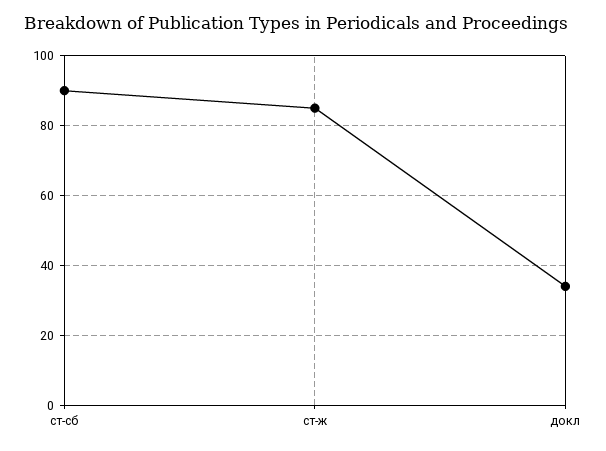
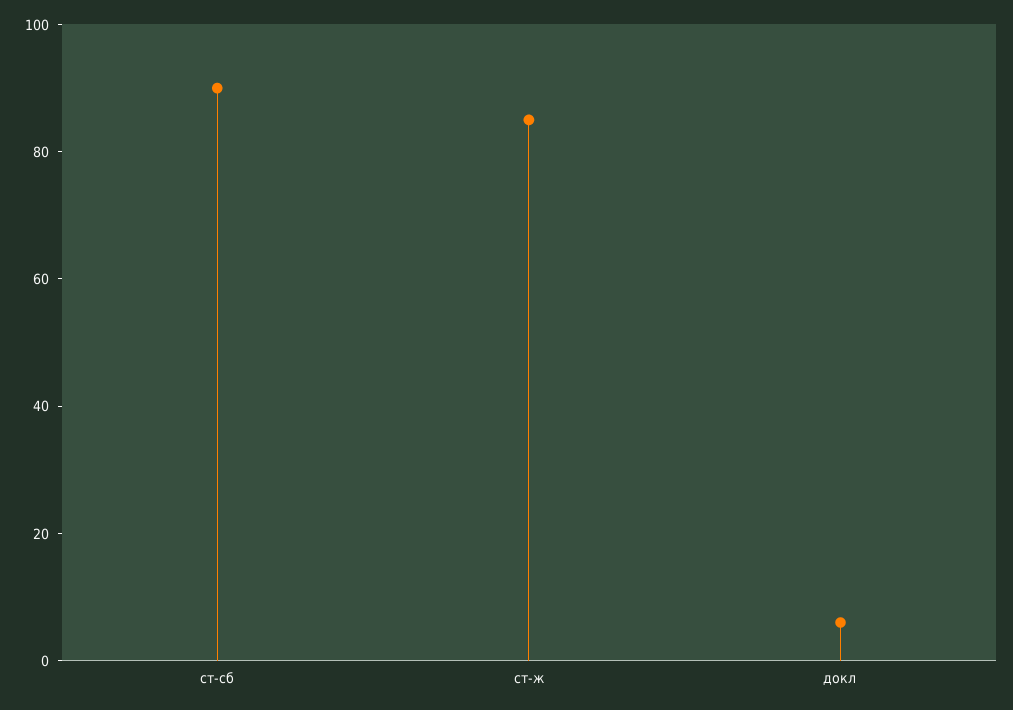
докл: 35 -> 5

